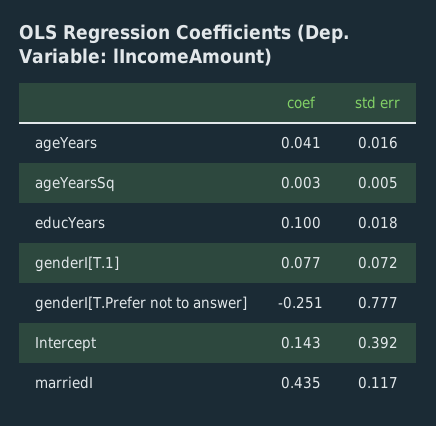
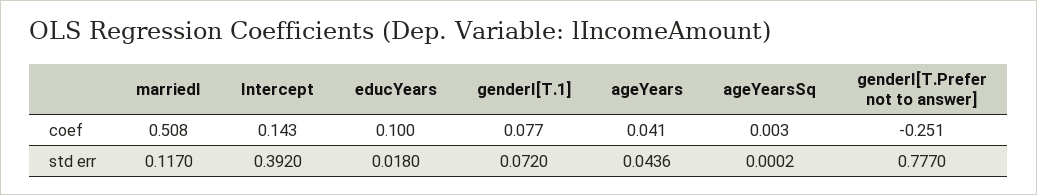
std err, ageYears: 0.016 -> 0.0436
std err, ageYearsSq: 0.005 -> 0.0002
coef, marriedI: 0.435 -> 0.508

